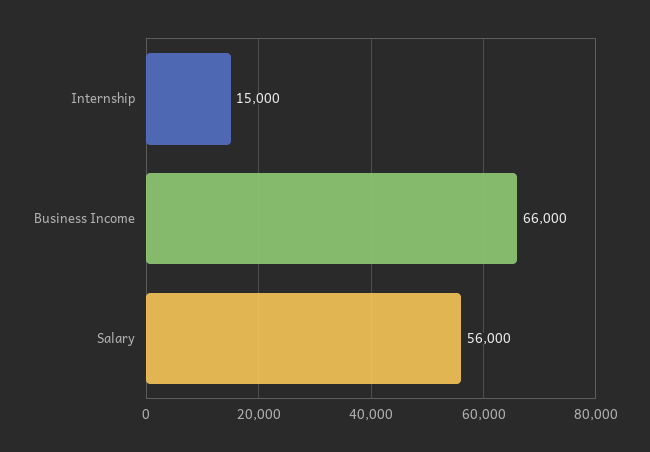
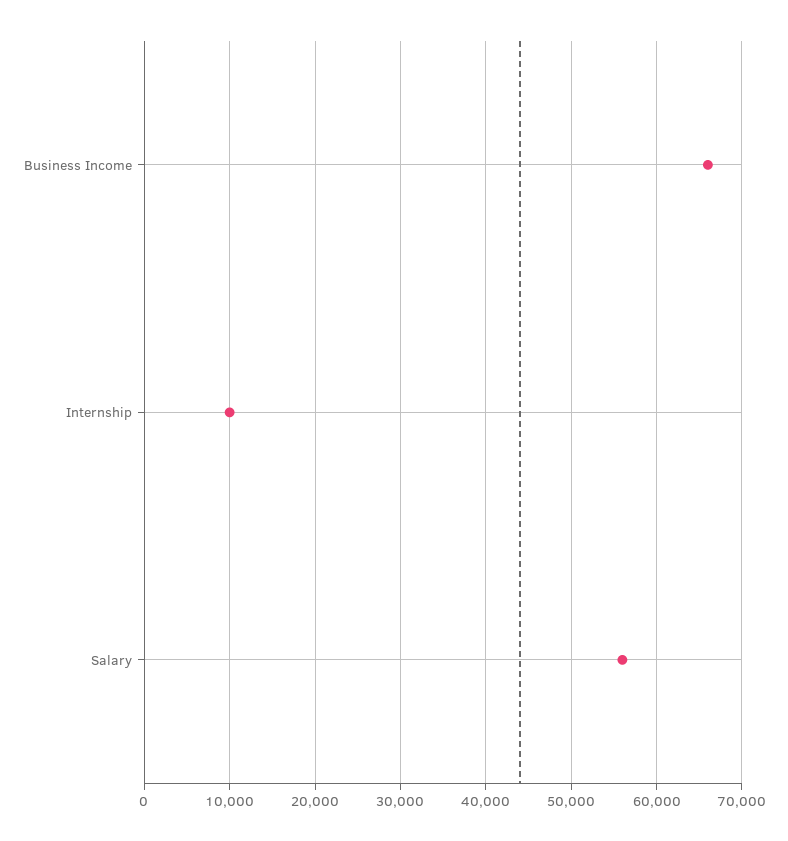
Internship: 15000 -> 10000

